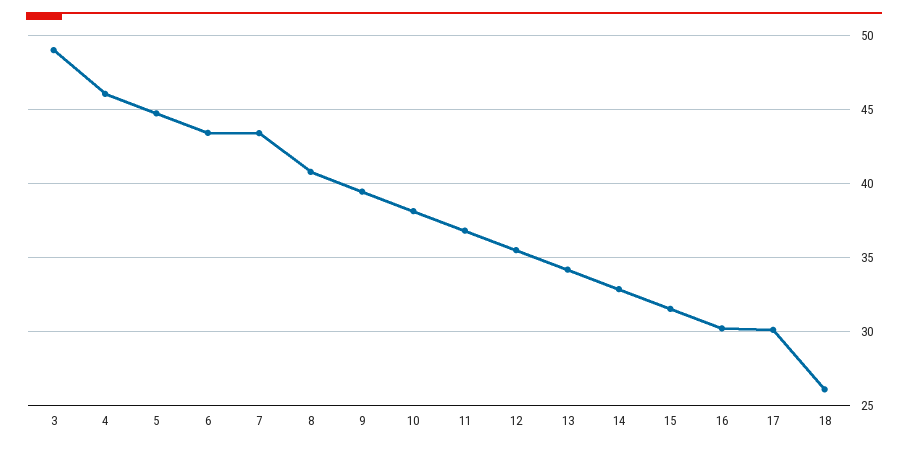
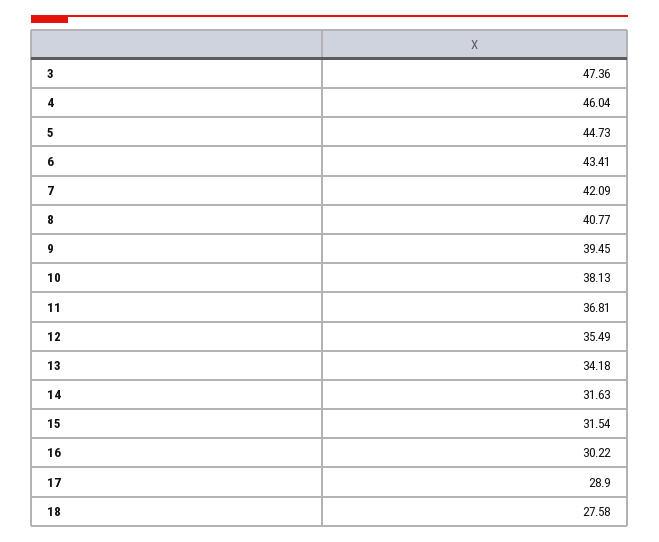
3: 49 -> 47.36
7: 43.5 -> 42.09
14: 33 -> 31.63
17: 30 -> 28.9
18: 26 -> 27.58

